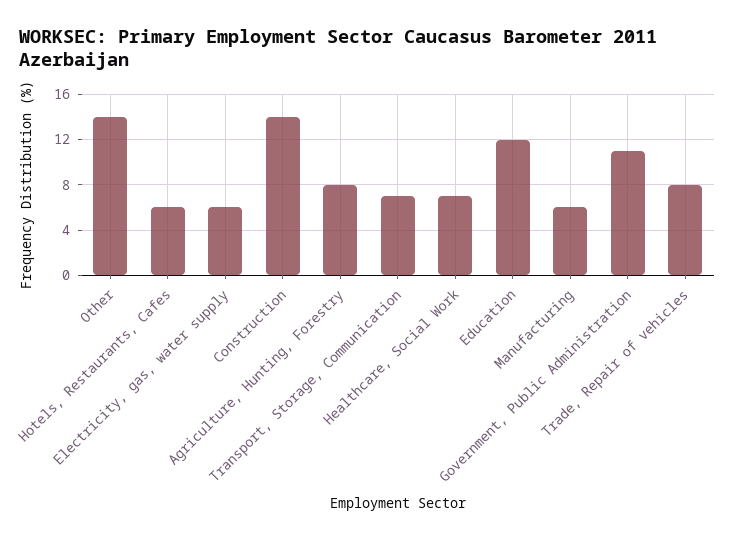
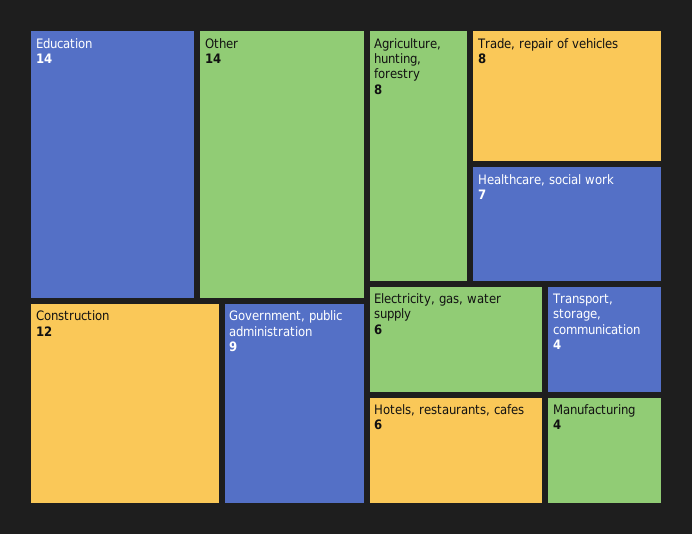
Construction: 14 -> 12
Transport, Storage, Communication: 7 -> 4
Education: 12 -> 14
Manufacturing: 6 -> 4
Government, Public Administration: 11 -> 9

